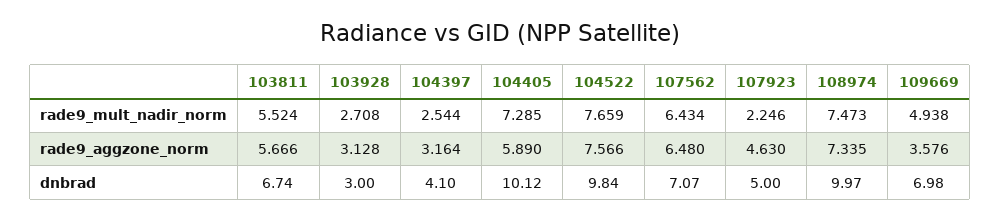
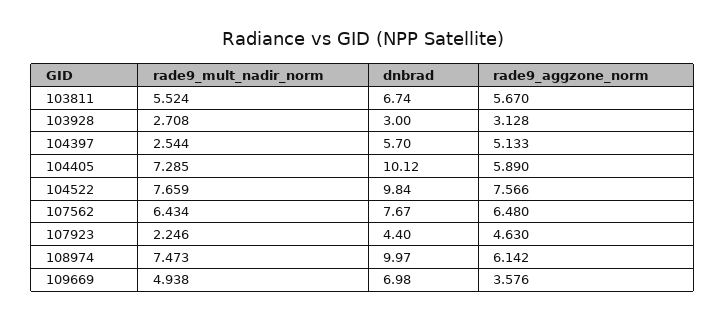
103811, rade9_aggzone_norm: 5.666 -> 5.67
104397, rade9_aggzone_norm: 3.164 -> 5.133
108974, rade9_aggzone_norm: 7.335 -> 6.142
104397, dnbrad: 4.1 -> 5.7
107562, dnbrad: 7.07 -> 7.67
107923, dnbrad: 5 -> 4.4

